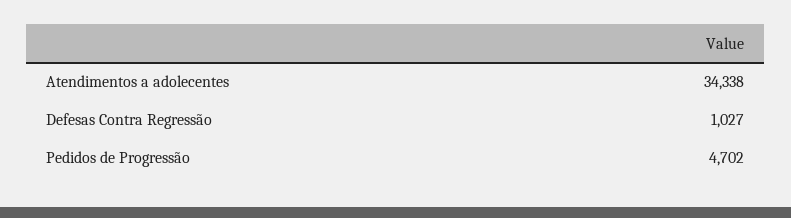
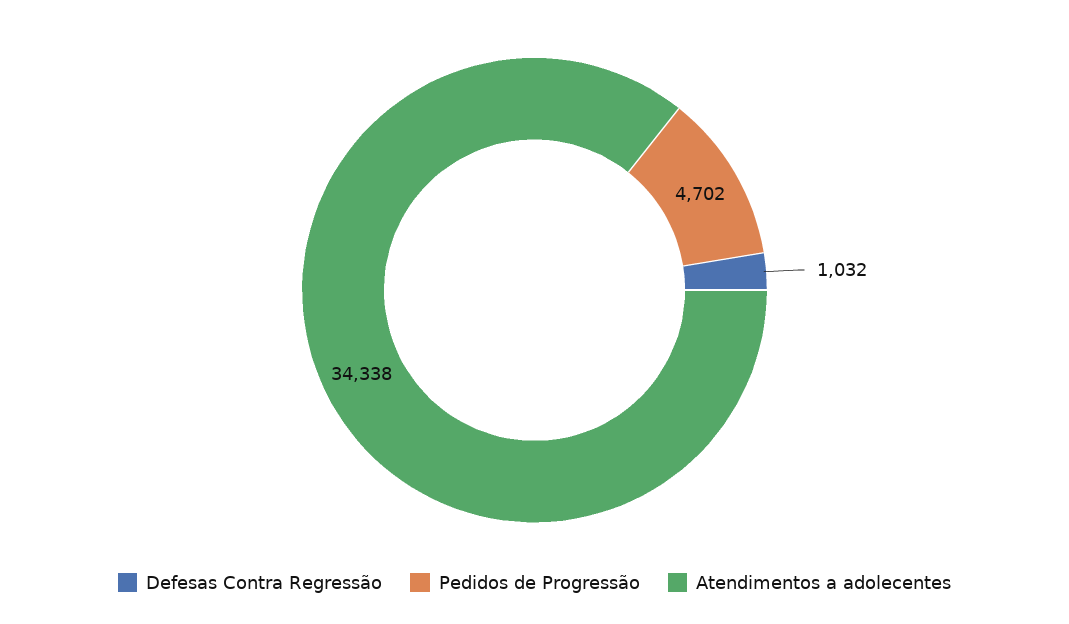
Defesas Contra Regressão: 1027 -> 1032

